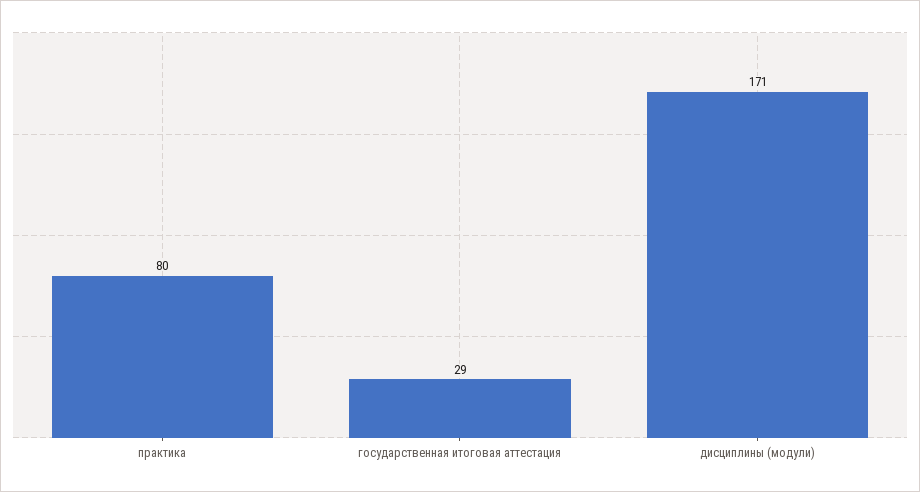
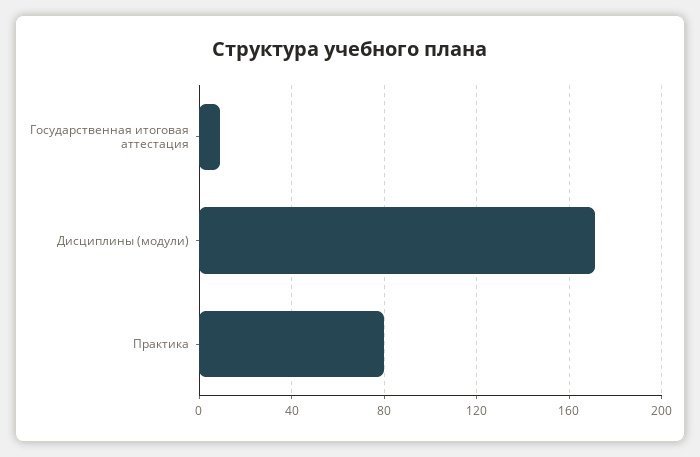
государственная итоговая аттестация: 29 -> 10

